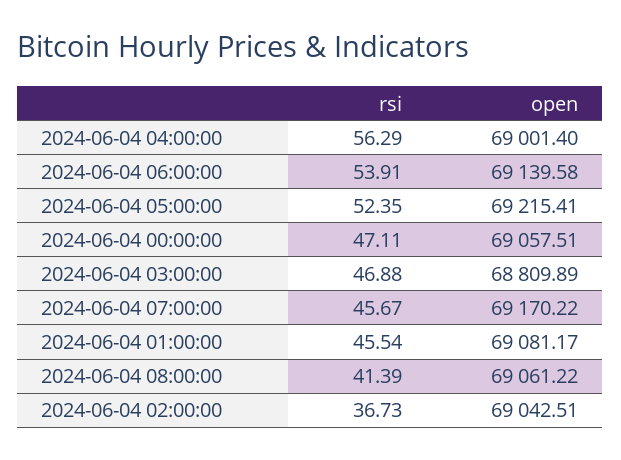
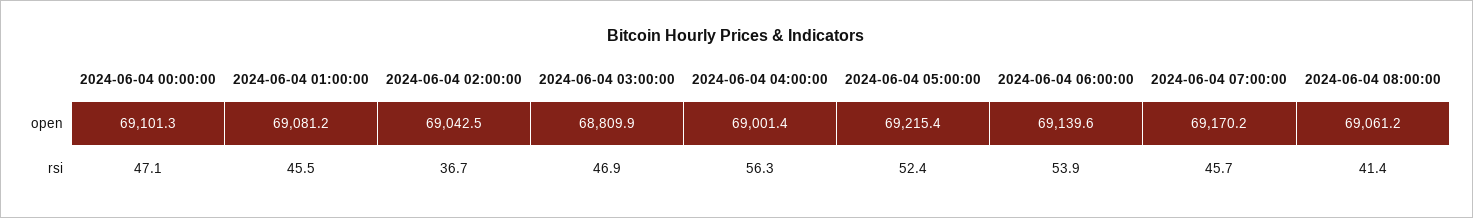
open, 2024-06-04 00:00:00: 69057.51 -> 69101.3

